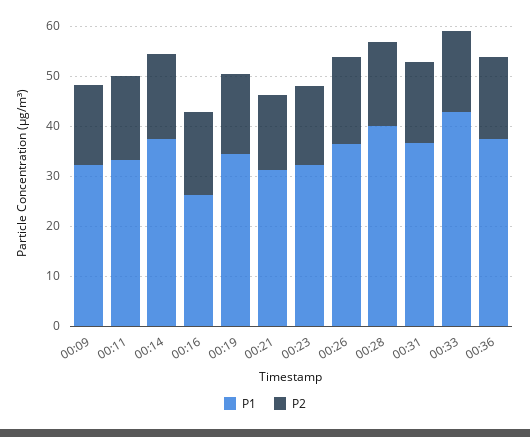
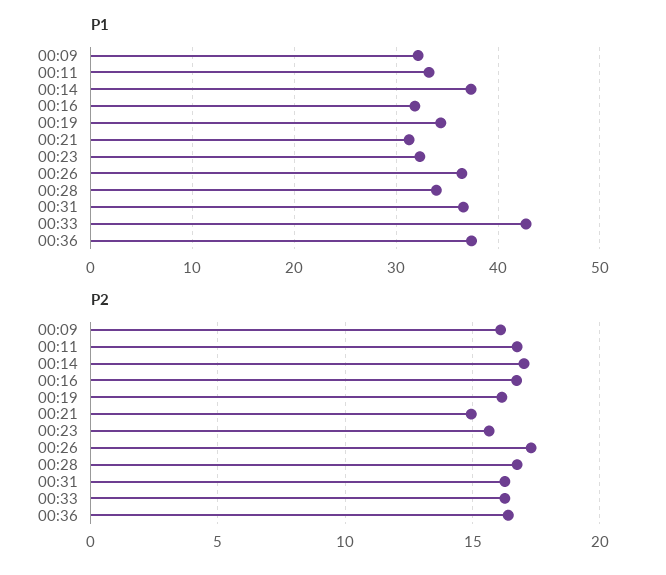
P1, 00:16: 26 -> 32
P1, 00:28: 40 -> 34

